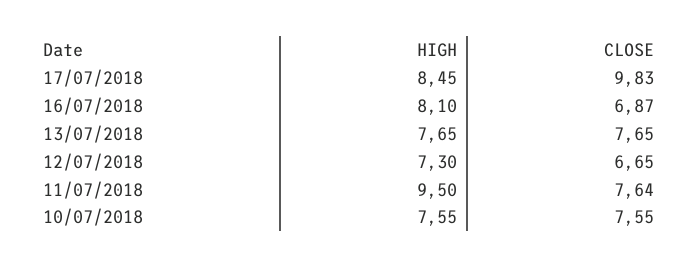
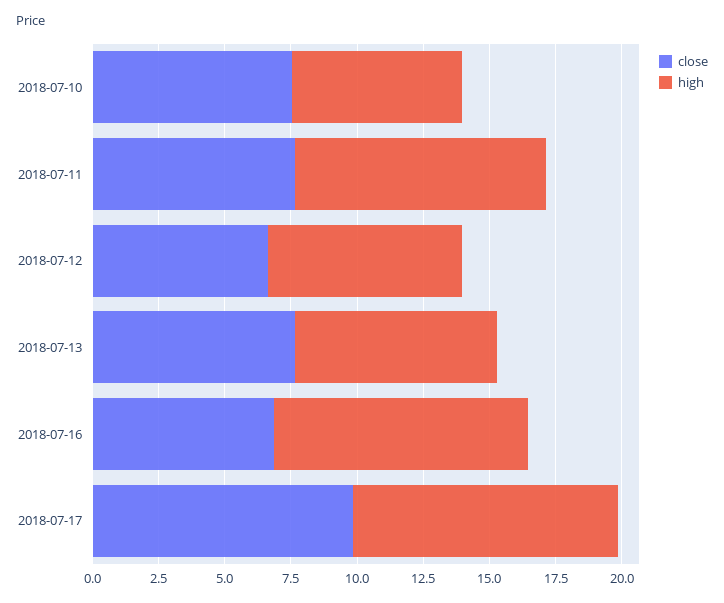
HIGH, 17/07/2018: 8.45 -> 10
HIGH, 16/07/2018: 8.1 -> 9.5
HIGH, 10/07/2018: 7.55 -> 6.5

